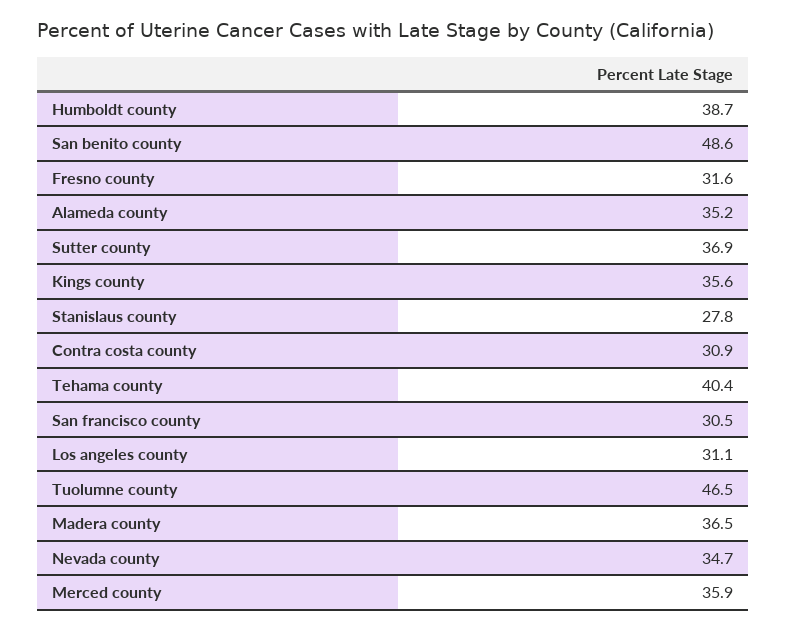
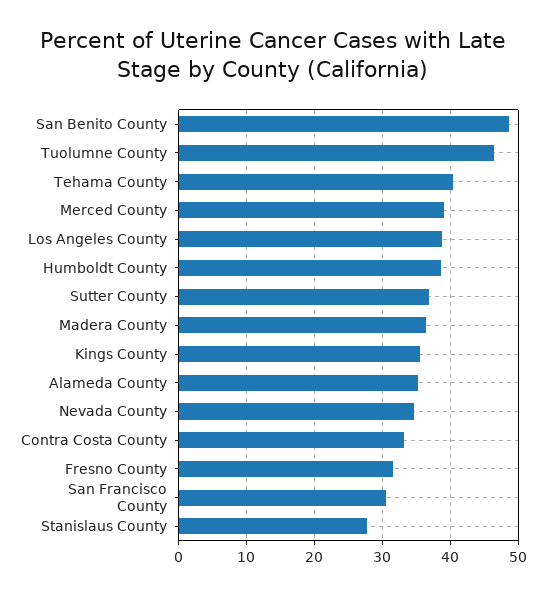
Contra costa county: 30.9 -> 33
Los angeles county: 31.1 -> 39
Merced county: 35.9 -> 39

